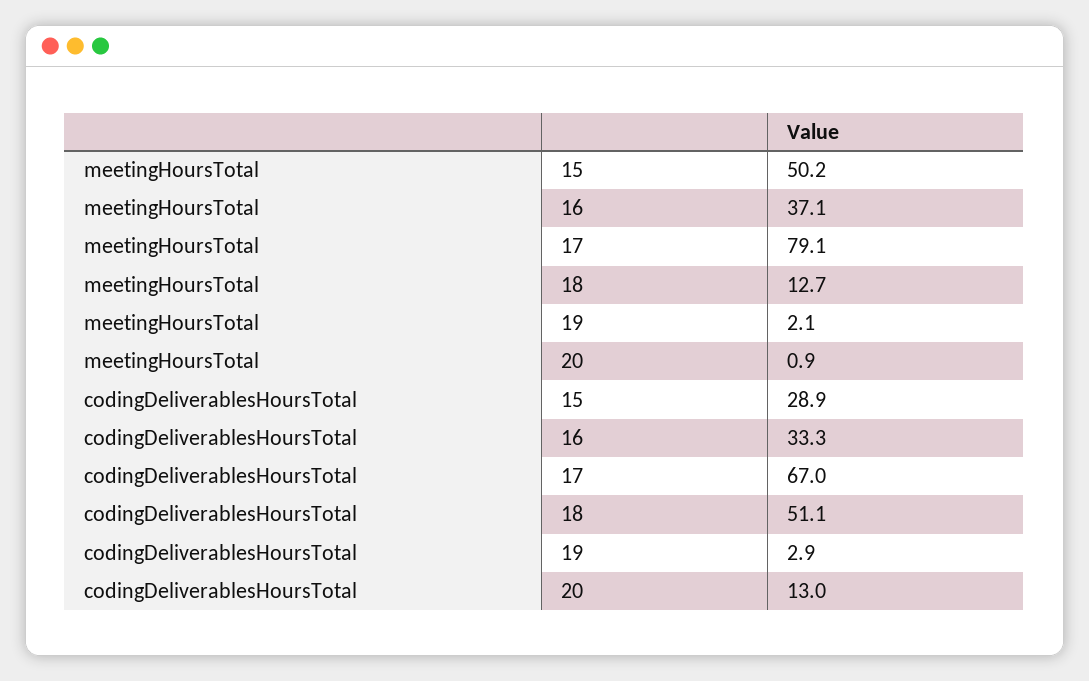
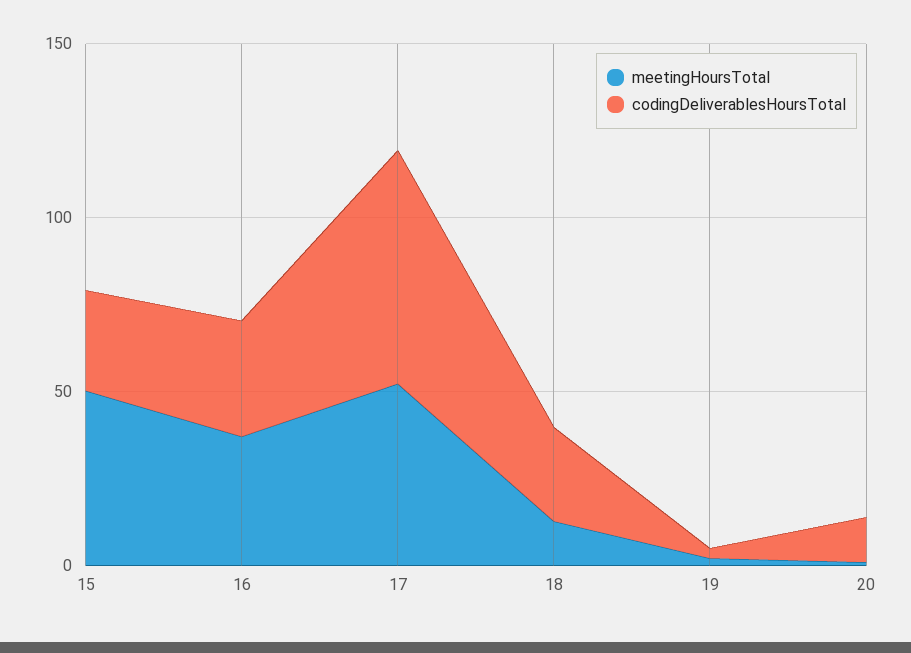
meetingHoursTotal, 17: 79.1 -> 50
codingDeliverablesHoursTotal, 18: 51.1 -> 30

